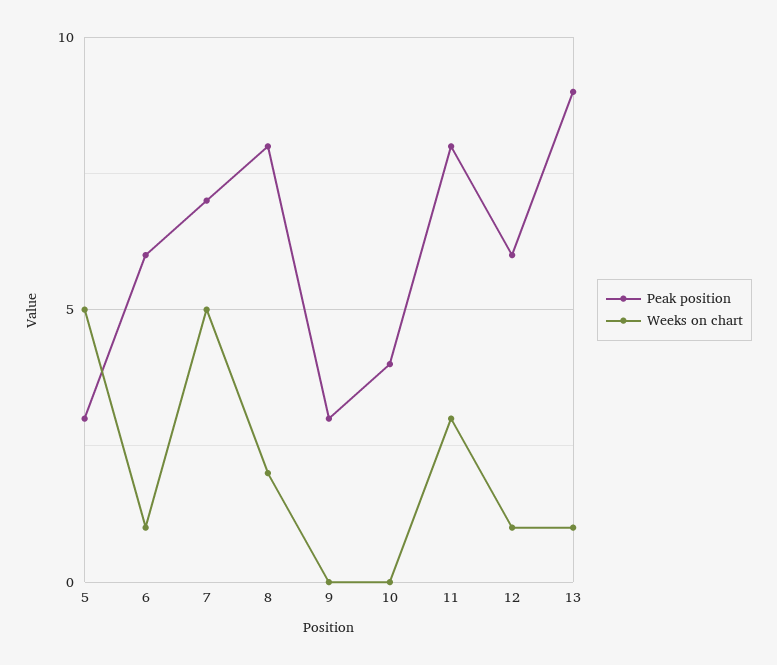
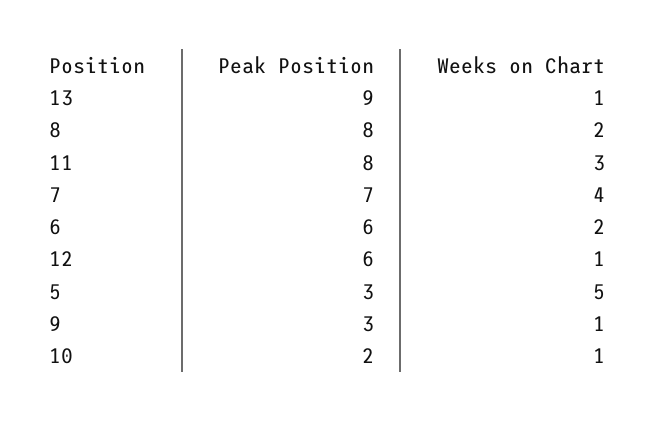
Weeks on chart, 6: 1 -> 2
Weeks on chart, 7: 5 -> 4
Weeks on chart, 9: 0 -> 1
Peak position, 10: 4 -> 2
Weeks on chart, 10: 0 -> 1

